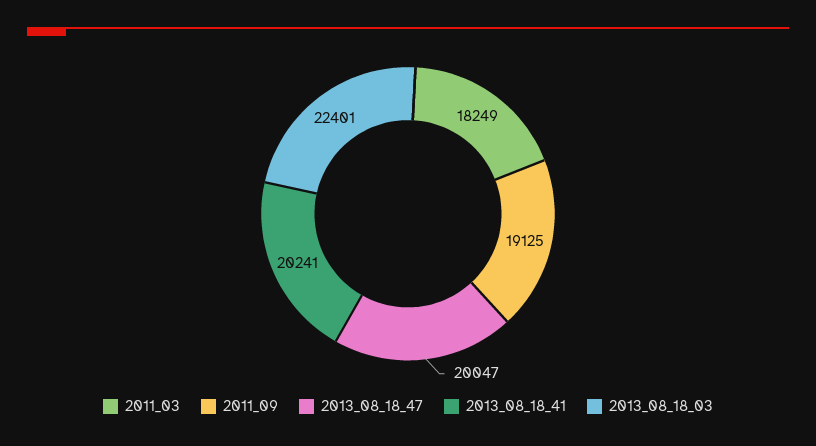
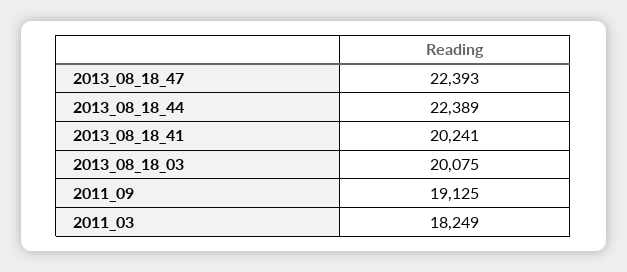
2013_08_18_47: 20047 -> 22393
2013_08_18_03: 22401 -> 20075
2013_08_18_44: none -> 22389

